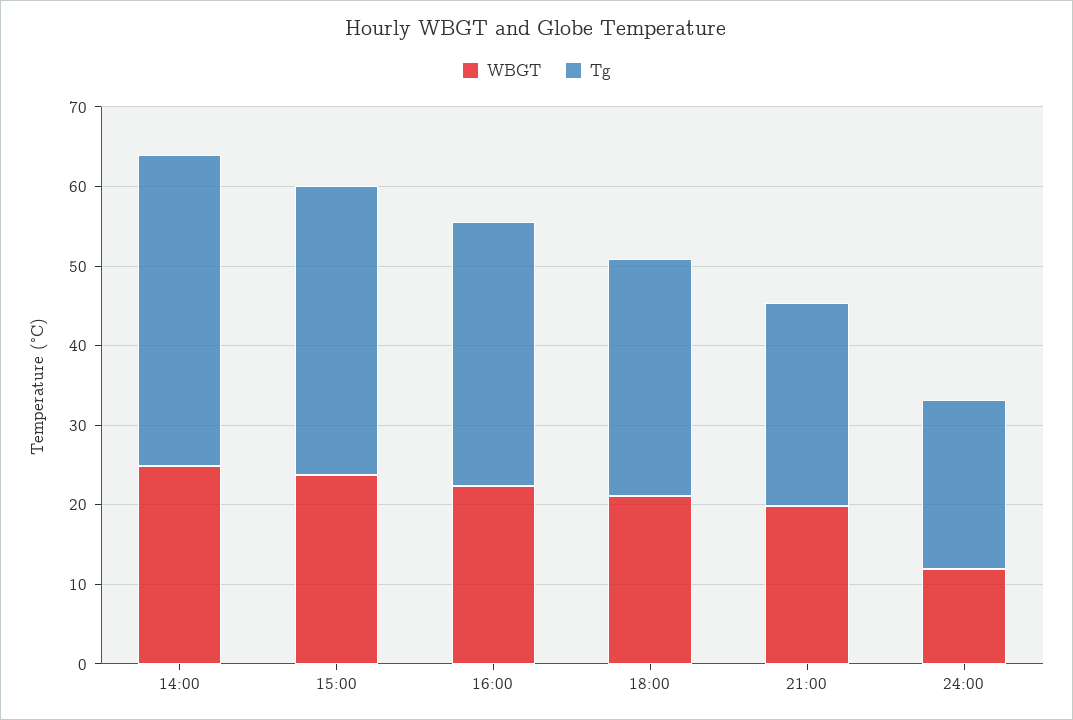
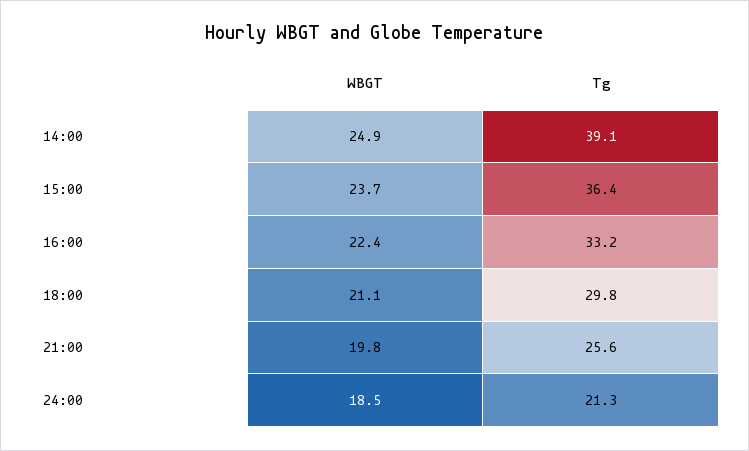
WBGT, 24:00: 12 -> 18.5

